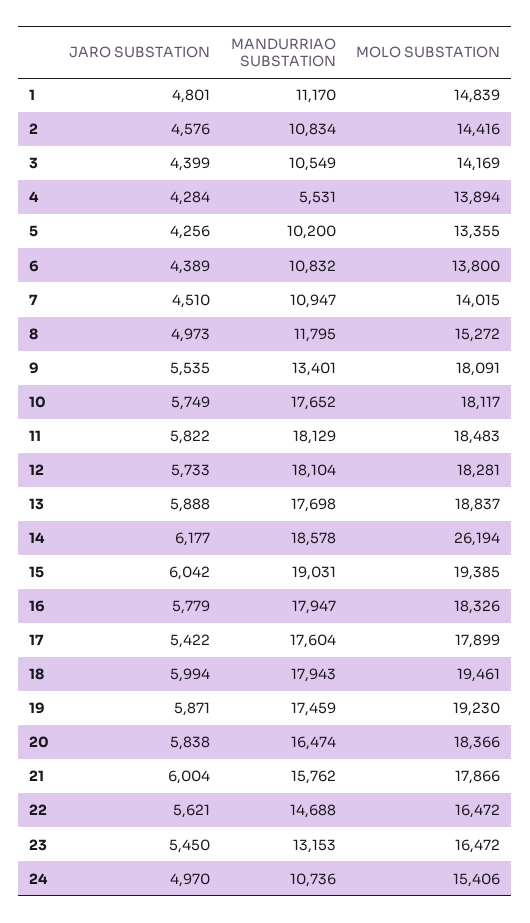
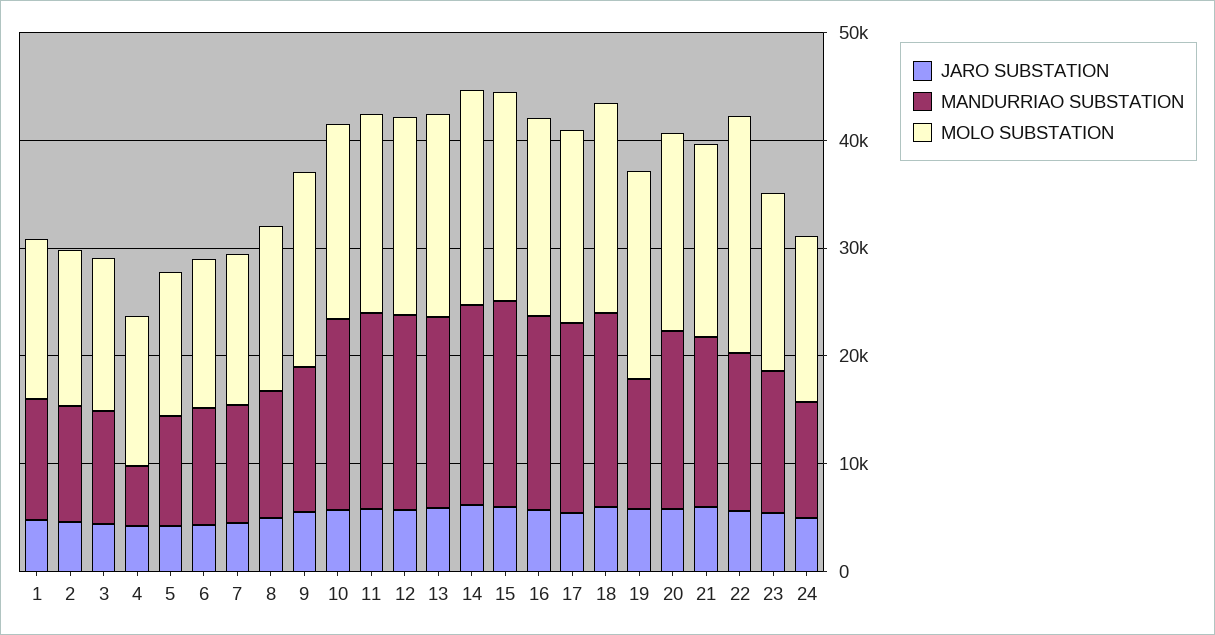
MOLO SUBSTATION, 14: 26194 -> 20000
MANDURRIAO SUBSTATION, 19: 17459 -> 12000
MOLO SUBSTATION, 22: 16472 -> 22000

